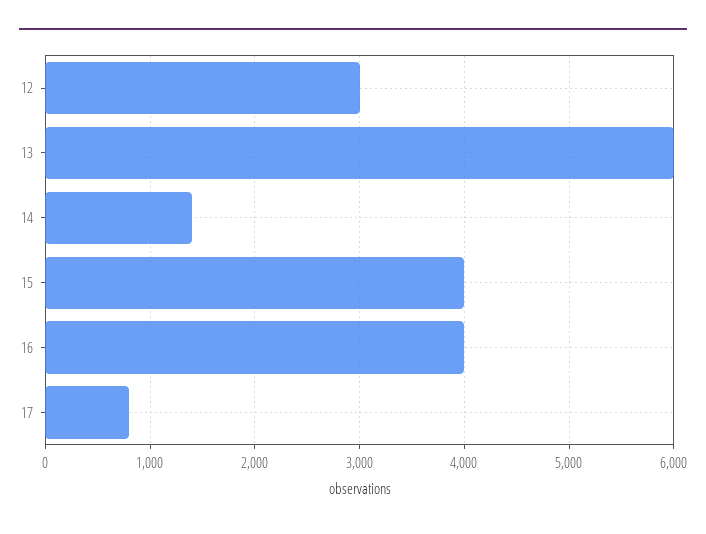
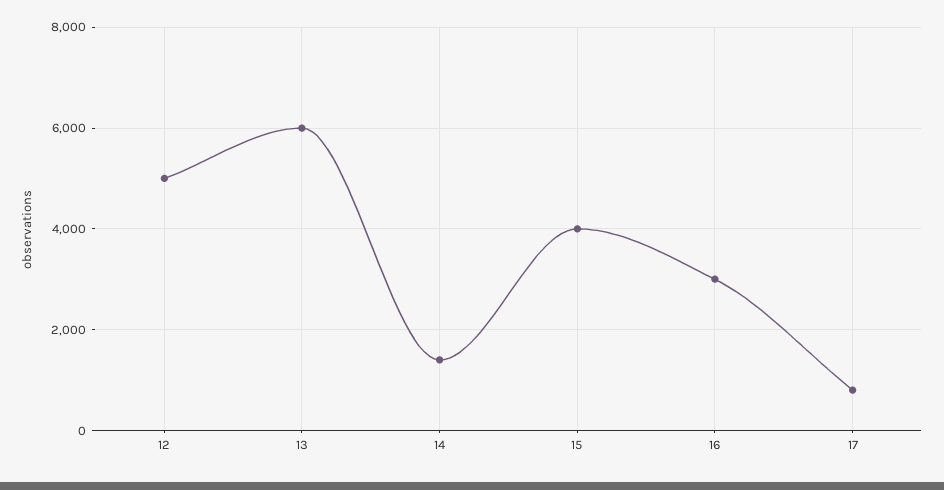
12: 3000 -> 5000
16: 4000 -> 3000

